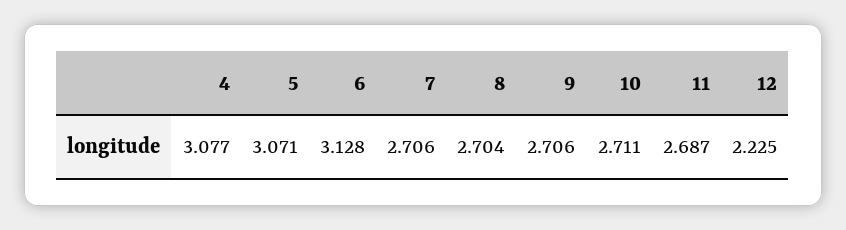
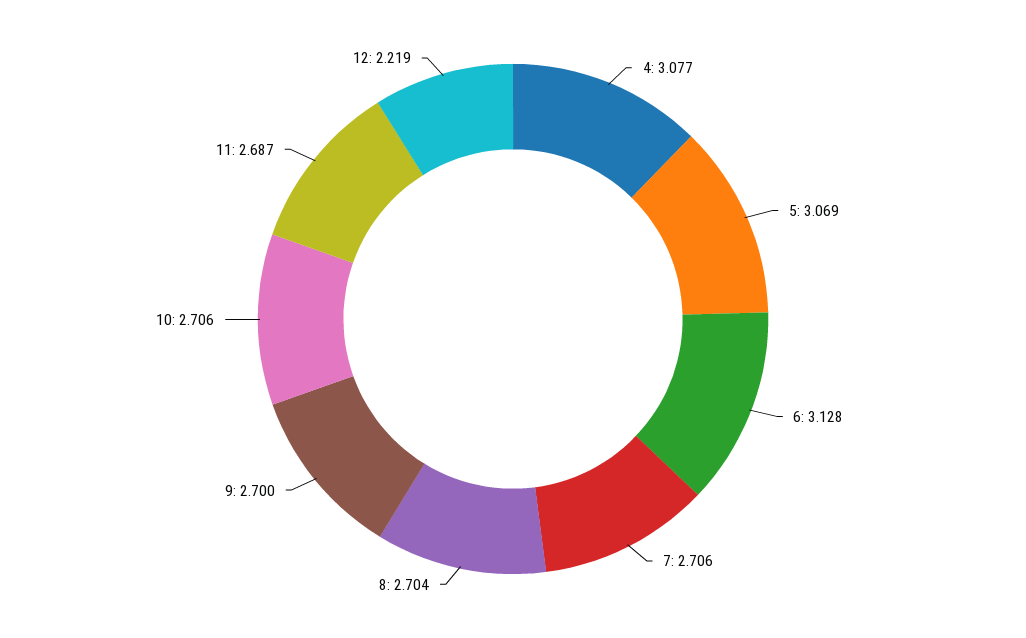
5: 3.071 -> 3.069
9: 2.706 -> 2.7
10: 2.711 -> 2.706
12: 2.225 -> 2.219

